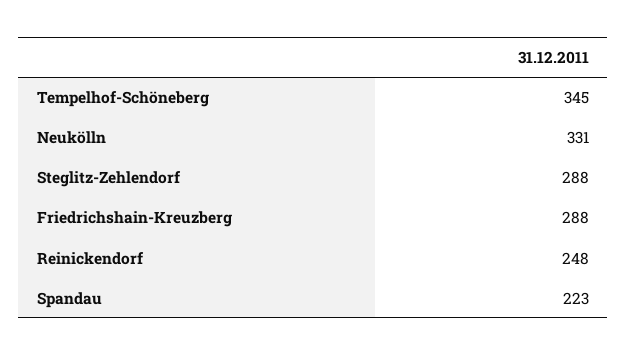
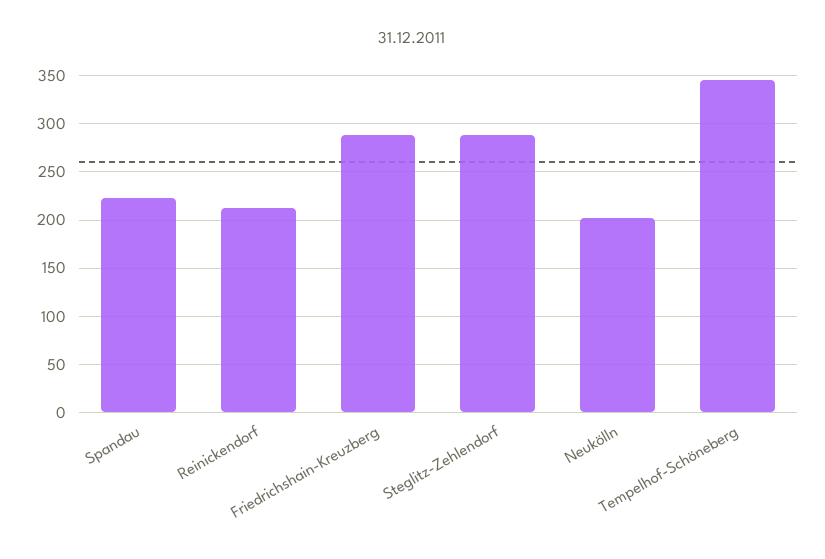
Neukölln: 331 -> 200
Reinickendorf: 248 -> 210

